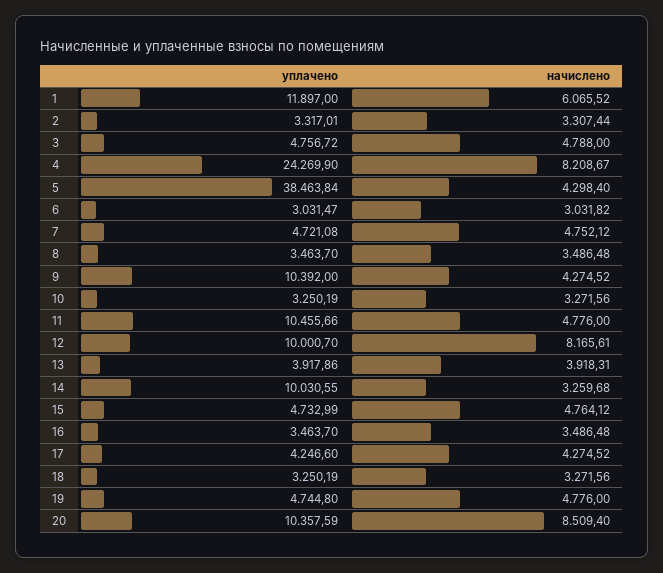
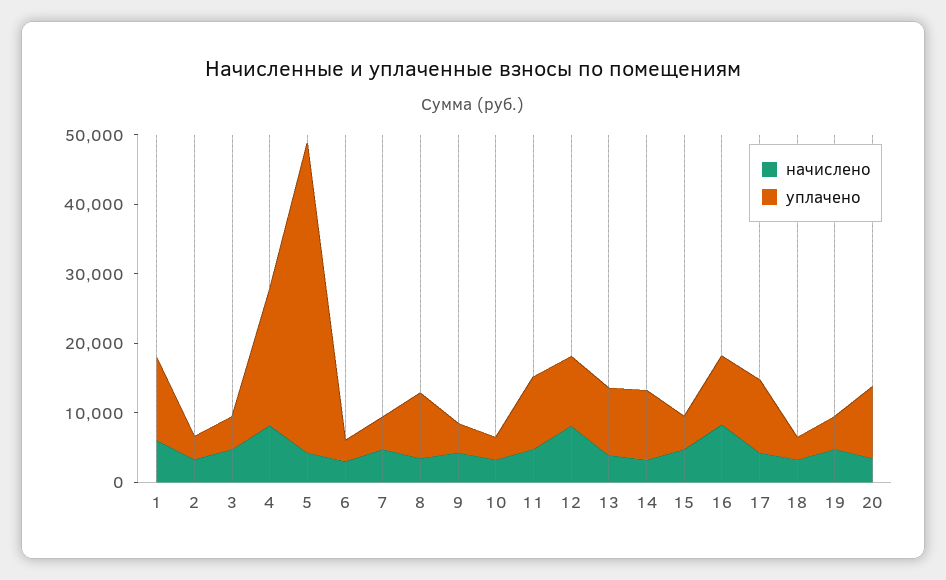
уплачено, 4: 24269.9 -> 20000
уплачено, 5: 38463.84 -> 44000
уплачено, 8: 3463.7 -> 10000
уплачено, 9: 10392 -> 4000
уплачено, 13: 3917.86 -> 10000
уплачено, 16: 3463.7 -> 10000
начислено, 16: 3486.48 -> 8000
уплачено, 17: 4246.6 -> 10000
начислено, 20: 8509.4 -> 4000

